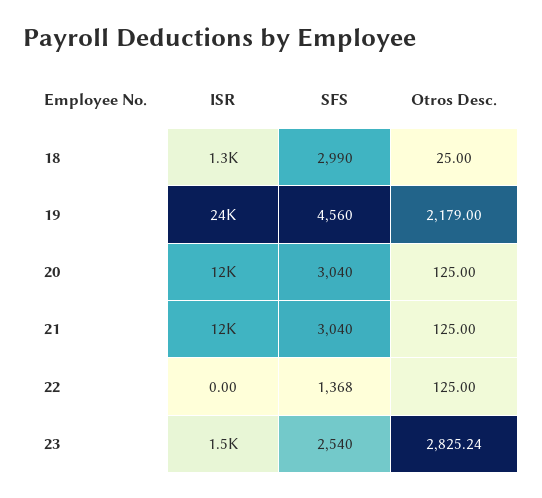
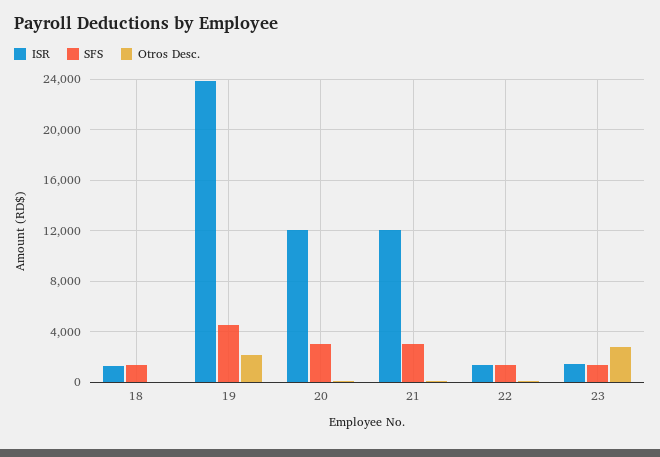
SFS, 18: 2990 -> 1500
ISR, 22: 0 -> 1500
SFS, 23: 2540 -> 1500

